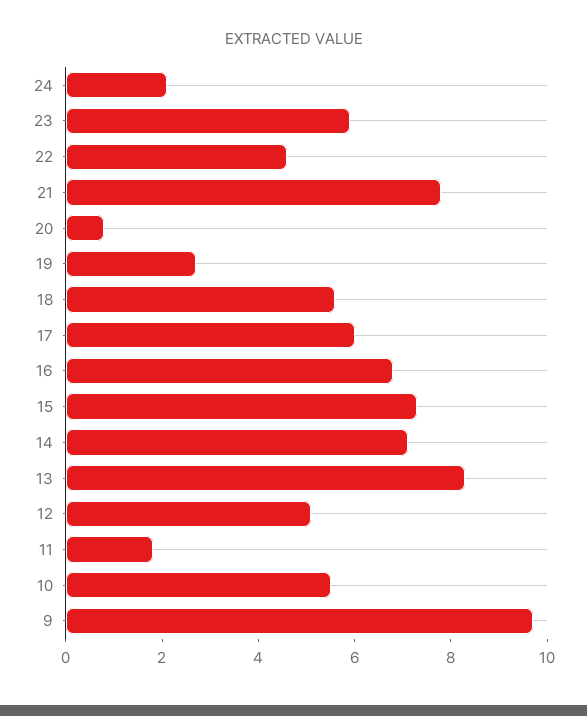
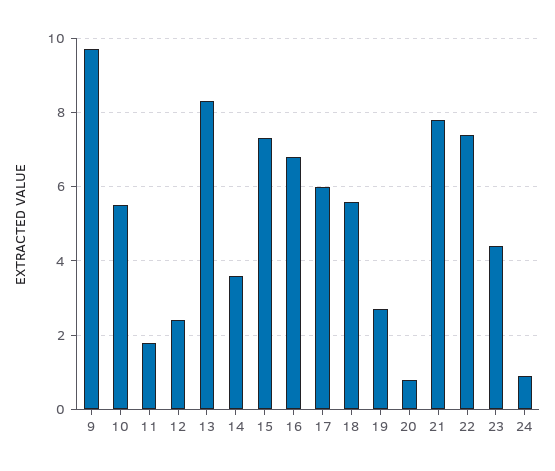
24: 2 -> 1
23: 6 -> 4.5
22: 4.5 -> 7.5
14: 7 -> 3.5
12: 5 -> 2.5

